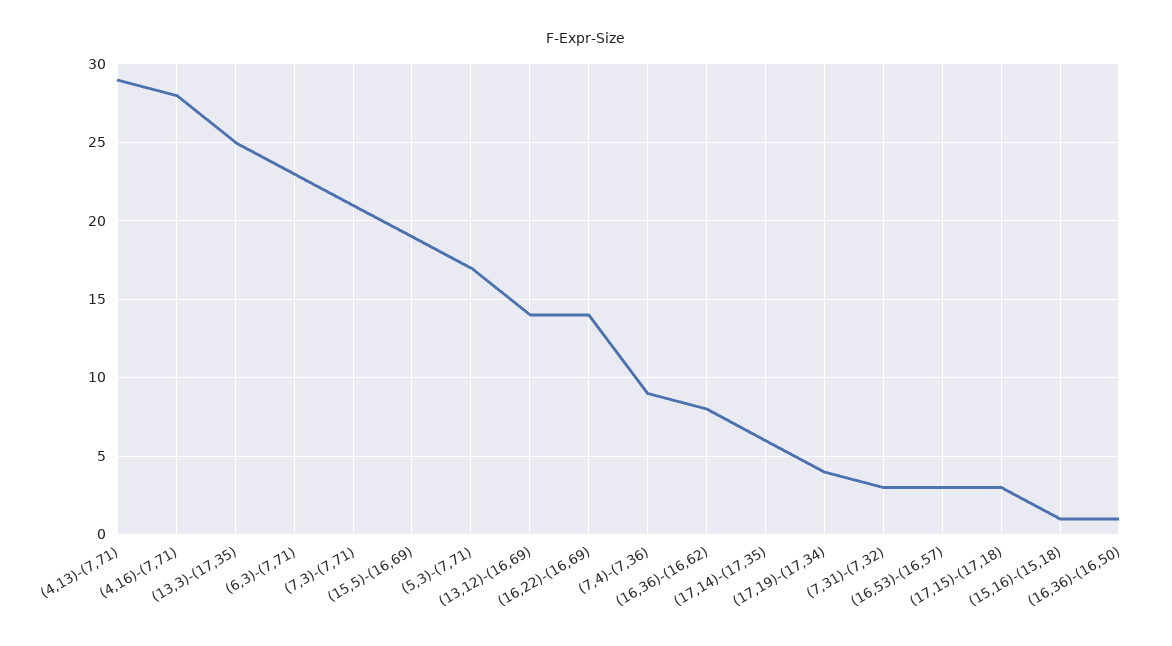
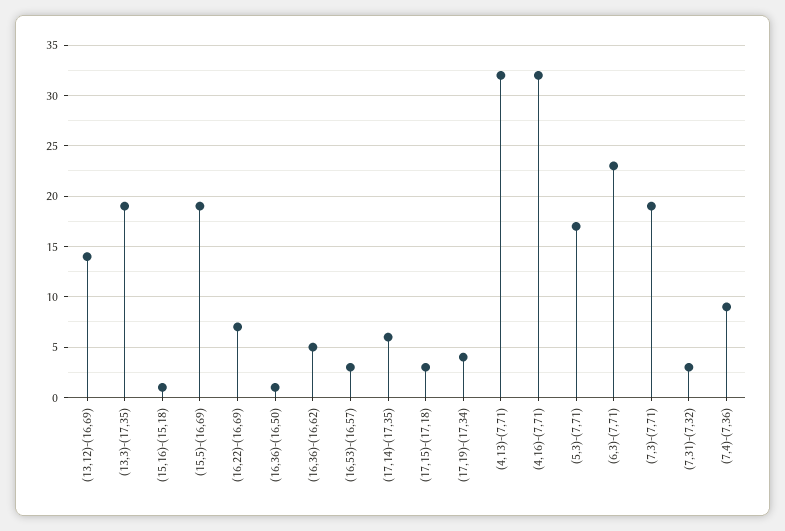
(4,13)-(7,71): 29 -> 32
(4,16)-(7,71): 28 -> 32
(13,3)-(17,35): 25 -> 19
(7,3)-(7,71): 21 -> 19
(16,22)-(16,69): 14 -> 7
(16,36)-(16,62): 8 -> 5

